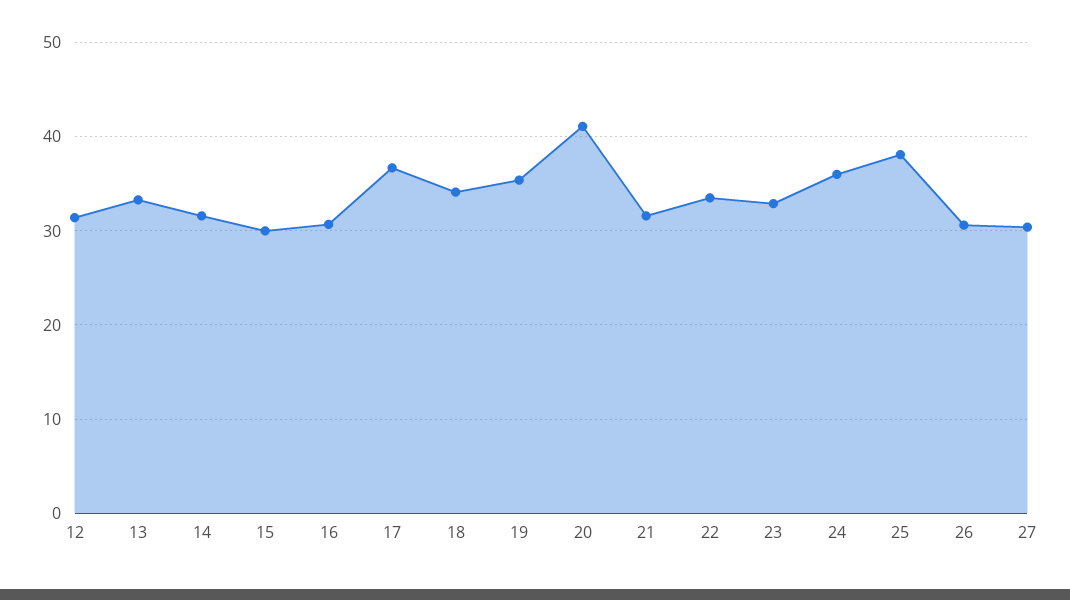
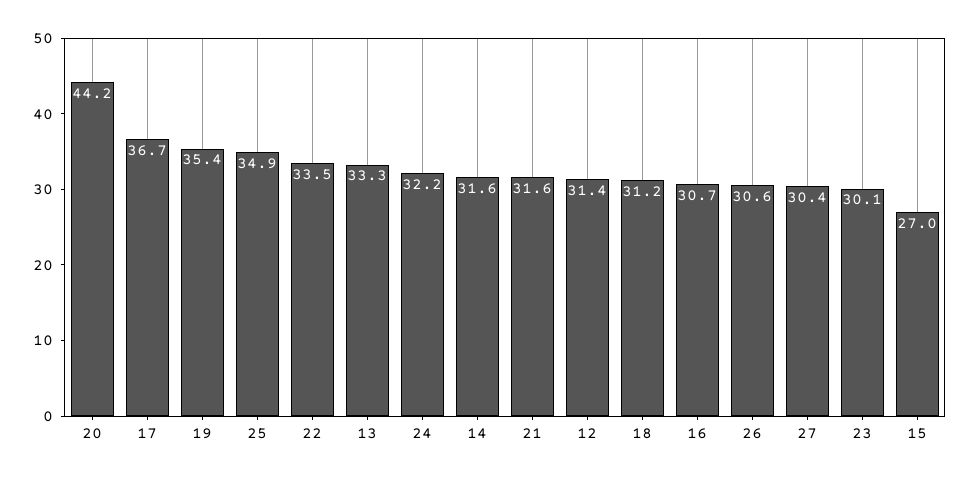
15: 30 -> 27
18: 34 -> 31.2
20: 41 -> 44.2
23: 33 -> 30.1
24: 36 -> 32.2
25: 38 -> 34.9

